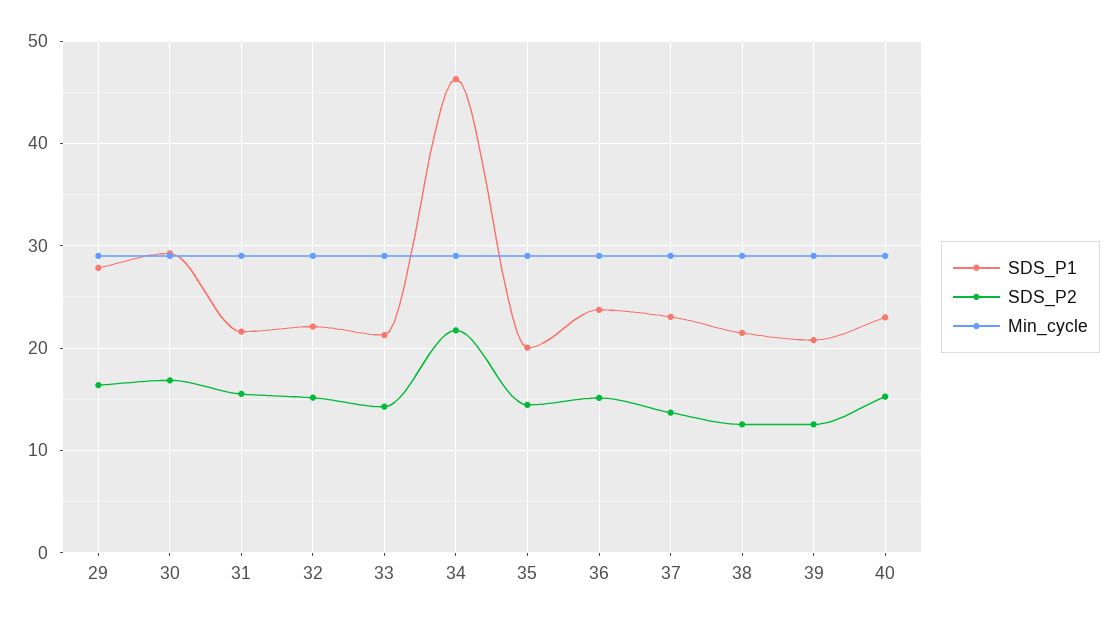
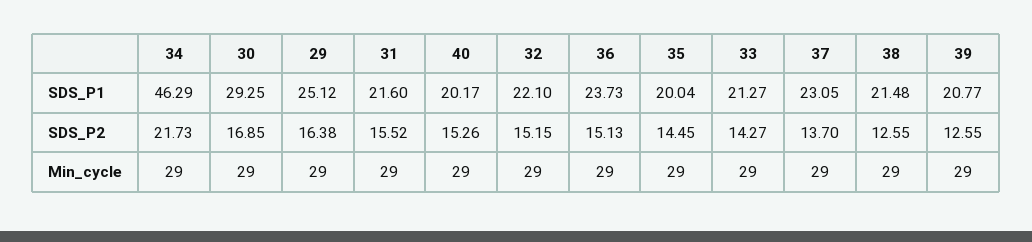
SDS_P1, 29: 28 -> 25.12
SDS_P1, 40: 23 -> 20.17

